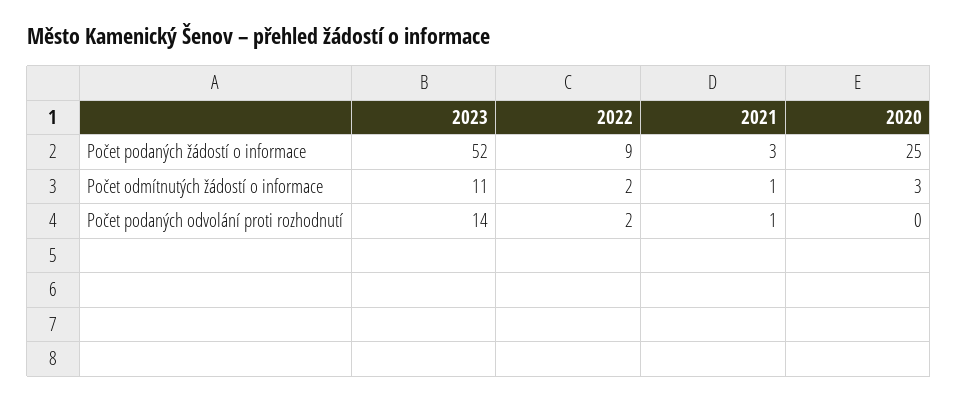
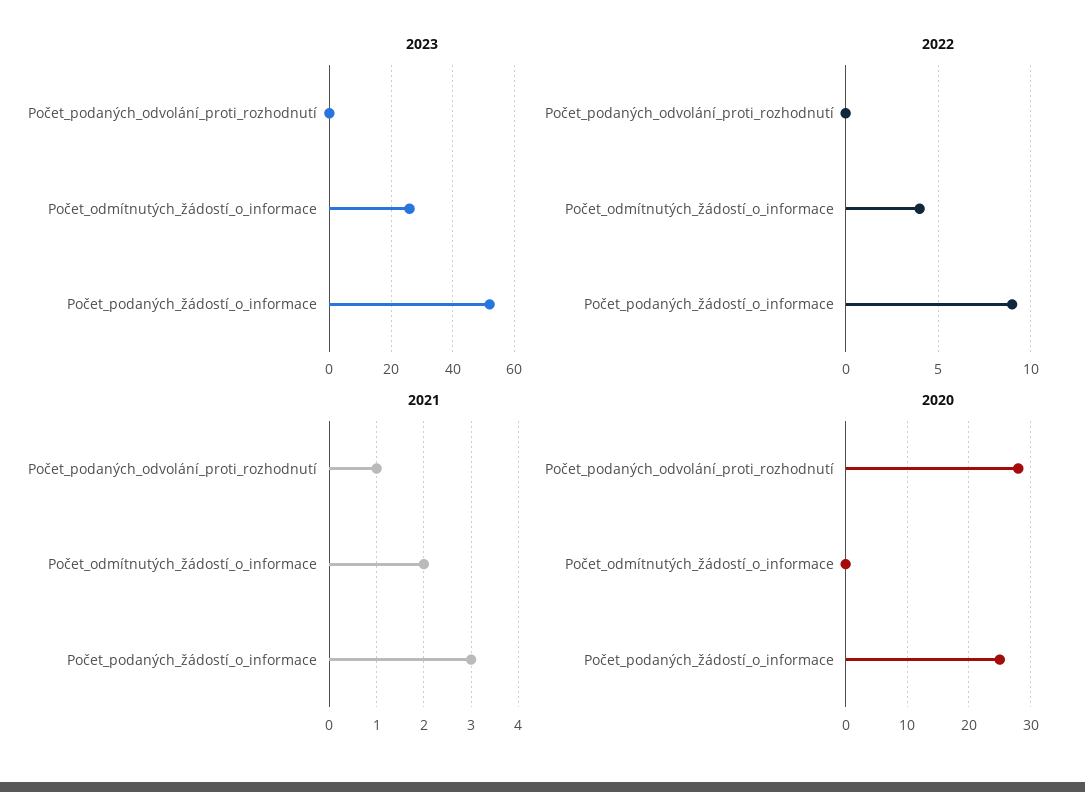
2023, Počet odmítnutých žádostí o informace: 11 -> 25
2022, Počet odmítnutých žádostí o informace: 2 -> 4
2021, Počet odmítnutých žádostí o informace: 1 -> 2
2020, Počet odmítnutých žádostí o informace: 3 -> 0
2023, Počet podaných odvolání proti rozhodnutí: 14 -> 0
2022, Počet podaných odvolání proti rozhodnutí: 2 -> 0
2020, Počet podaných odvolání proti rozhodnutí: 0 -> 28

